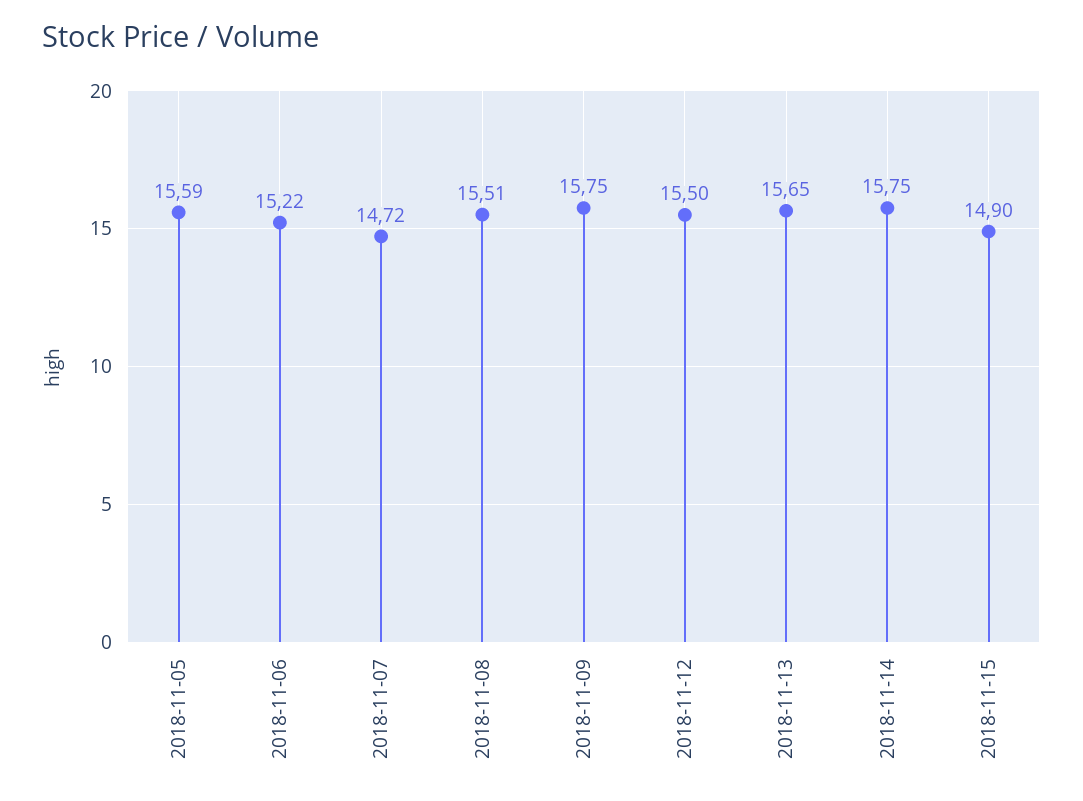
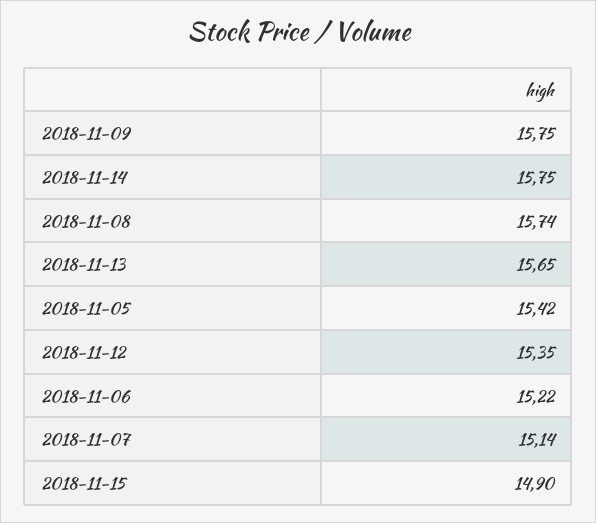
2018-11-05: 15.59 -> 15.42
2018-11-07: 14.72 -> 15.14
2018-11-08: 15.51 -> 15.74
2018-11-12: 15.5 -> 15.35

